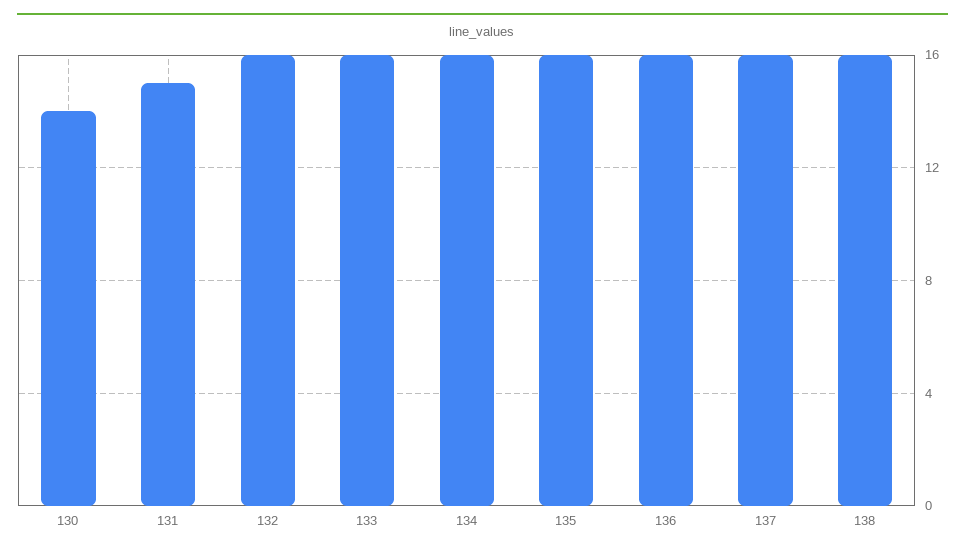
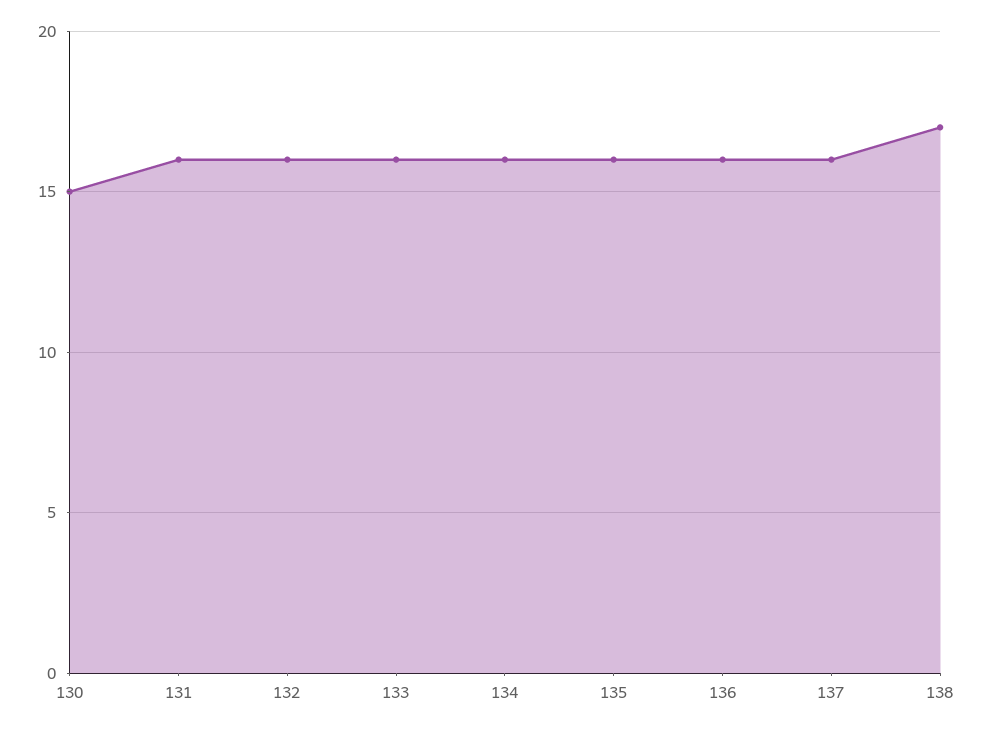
130: 14 -> 15
131: 15 -> 16
138: 16 -> 17

